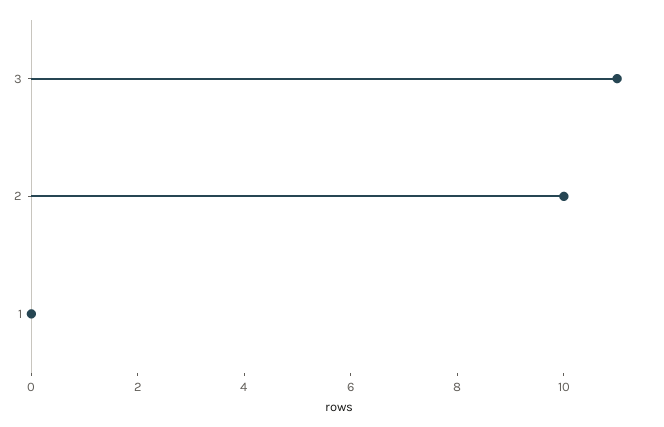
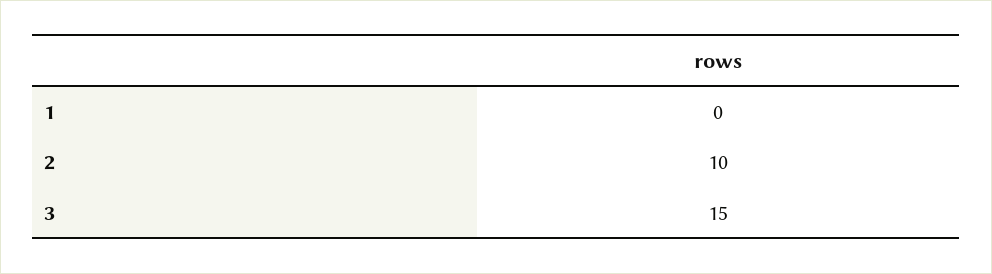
3: 11 -> 15

